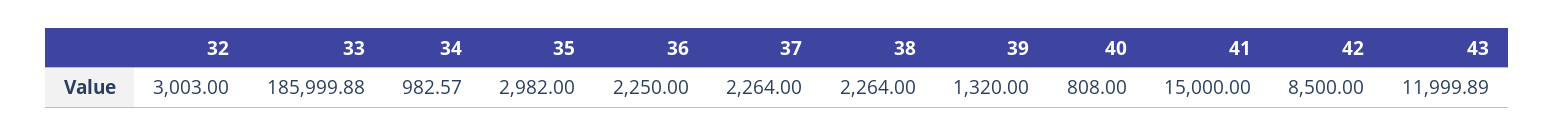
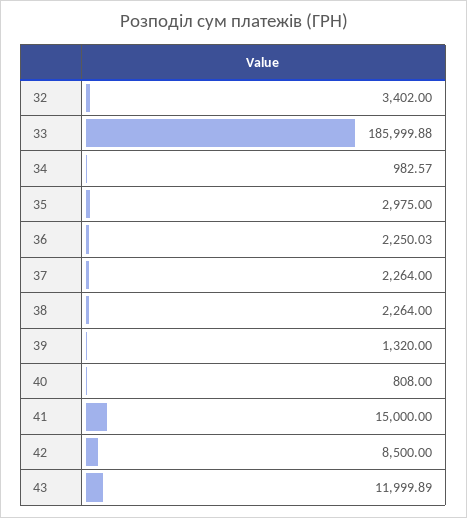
32: 3003 -> 3402
35: 2982 -> 2975
36: 2250 -> 2250.03

